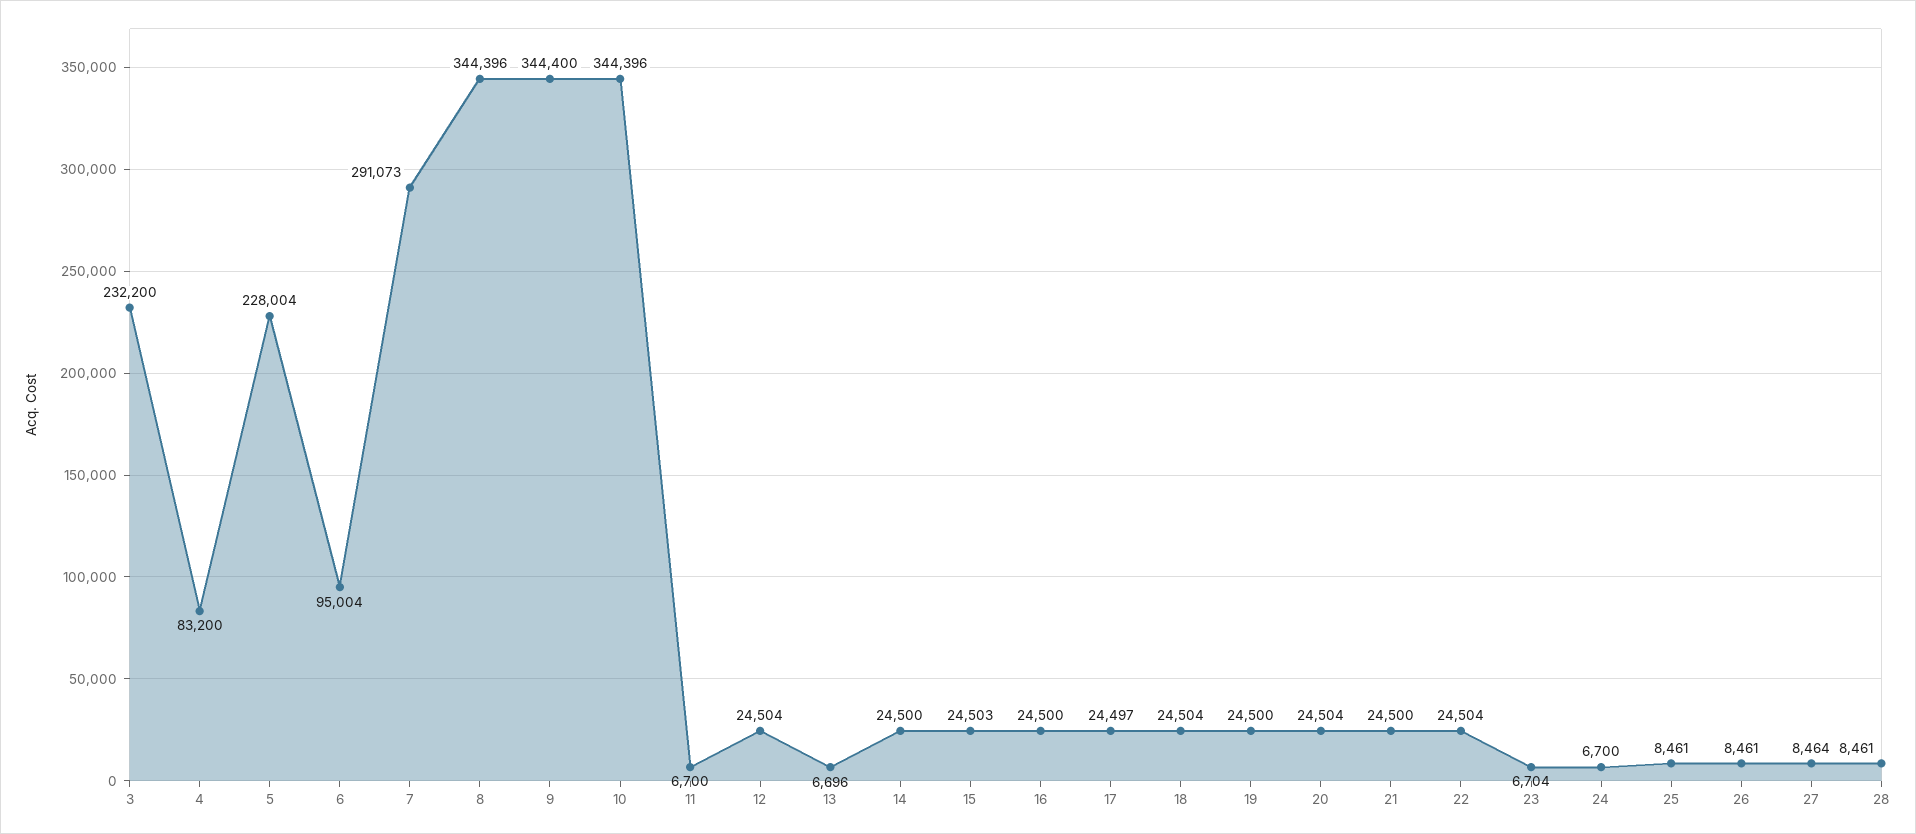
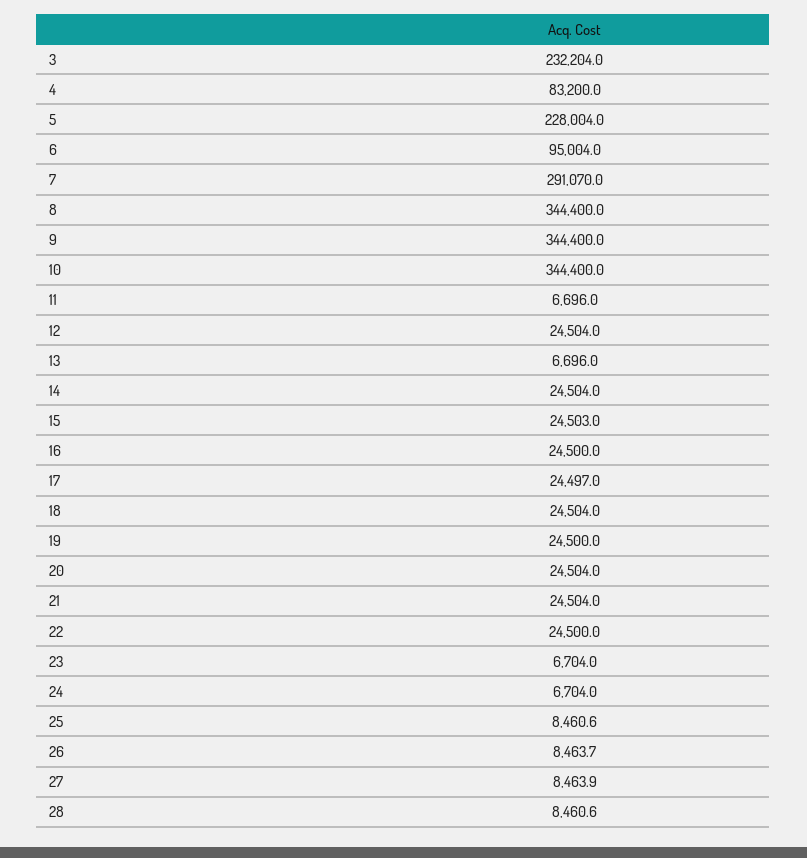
3: 232200 -> 232204
7: 291073 -> 291070
8: 344396 -> 344400
10: 344396 -> 344400
11: 6700 -> 6696
14: 24500 -> 24504
21: 24500 -> 24504
22: 24504 -> 24500
24: 6700 -> 6704
26: 8461 -> 8463.7

